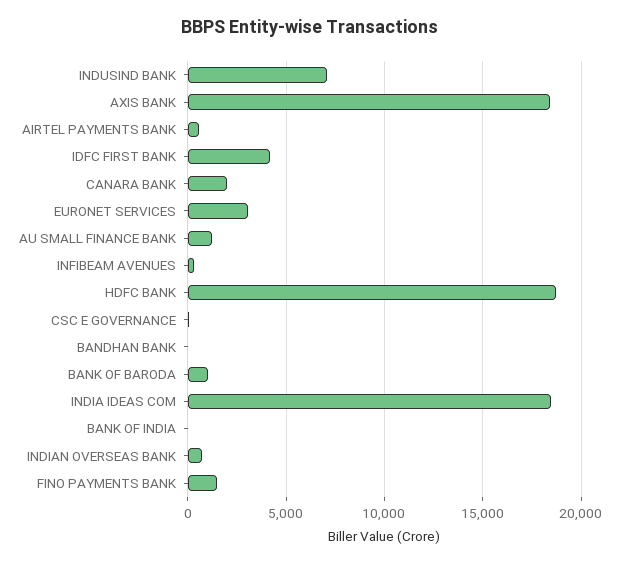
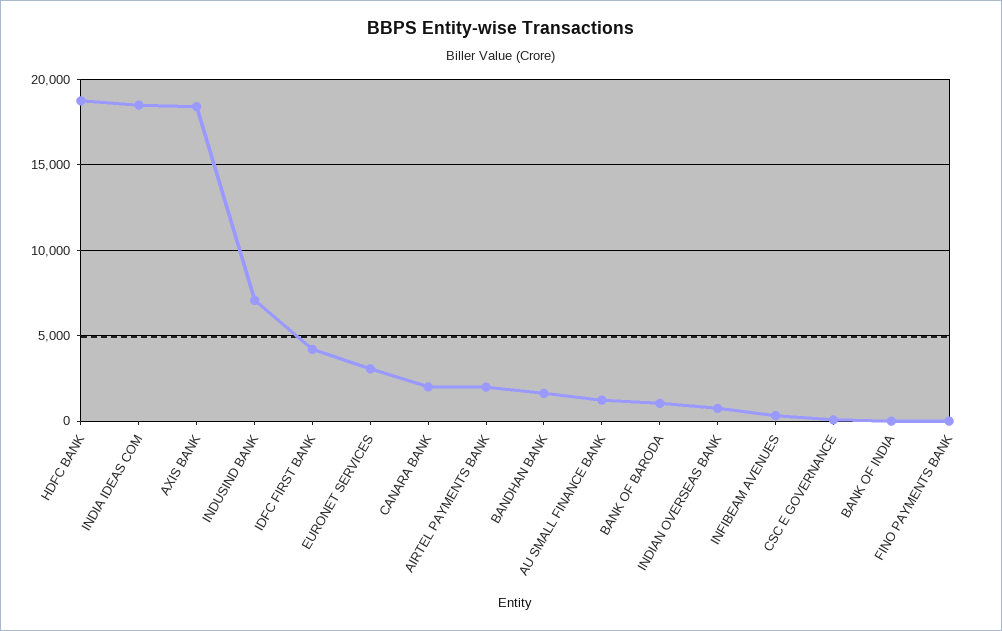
AIRTEL PAYMENTS BANK: 500 -> 2000
BANDHAN BANK: 0 -> 1500
FINO PAYMENTS BANK: 1500 -> 0

